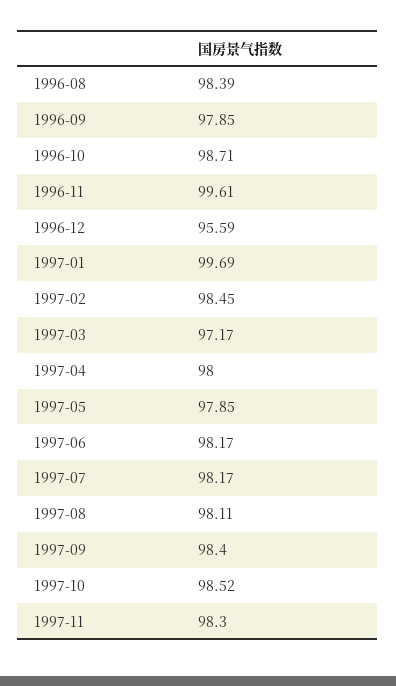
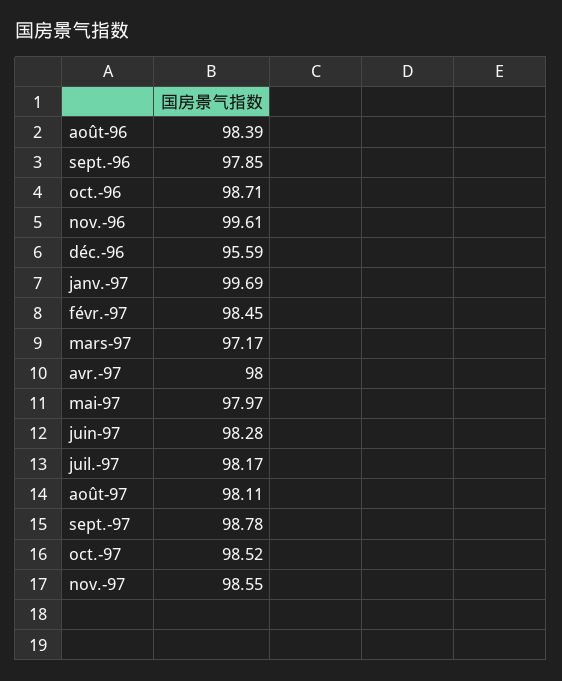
1997-05: 97.85 -> 97.97
1997-06: 98.17 -> 98.28
1997-09: 98.4 -> 98.78
1997-11: 98.3 -> 98.55

